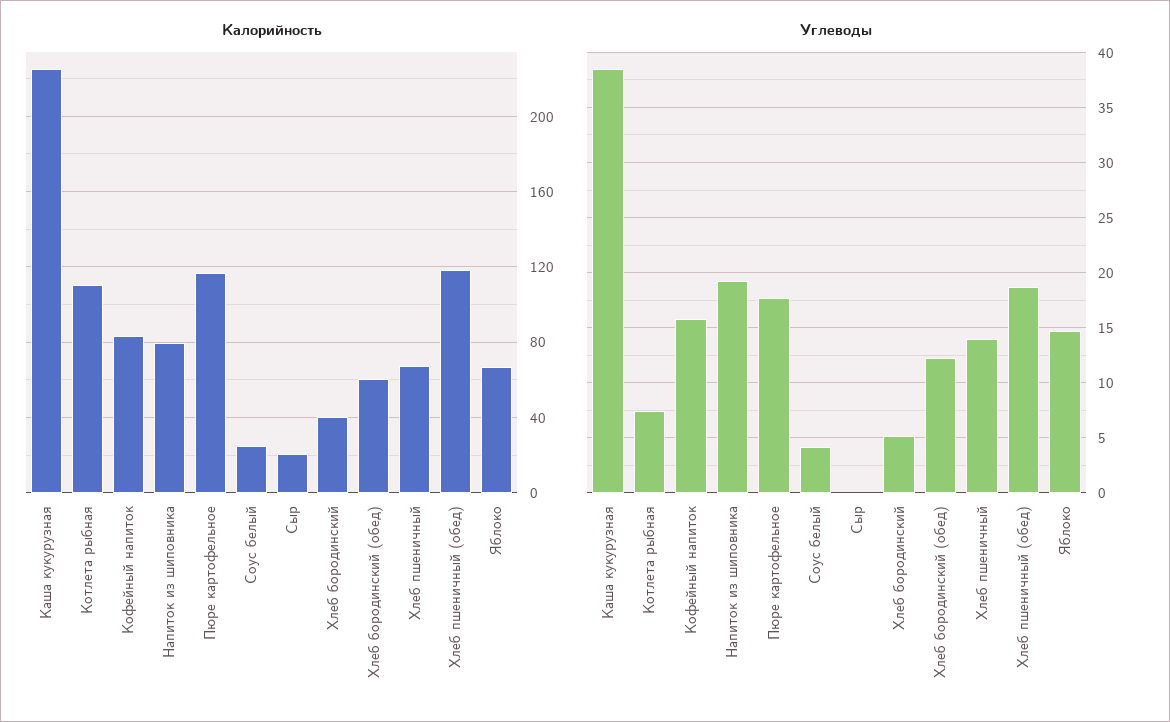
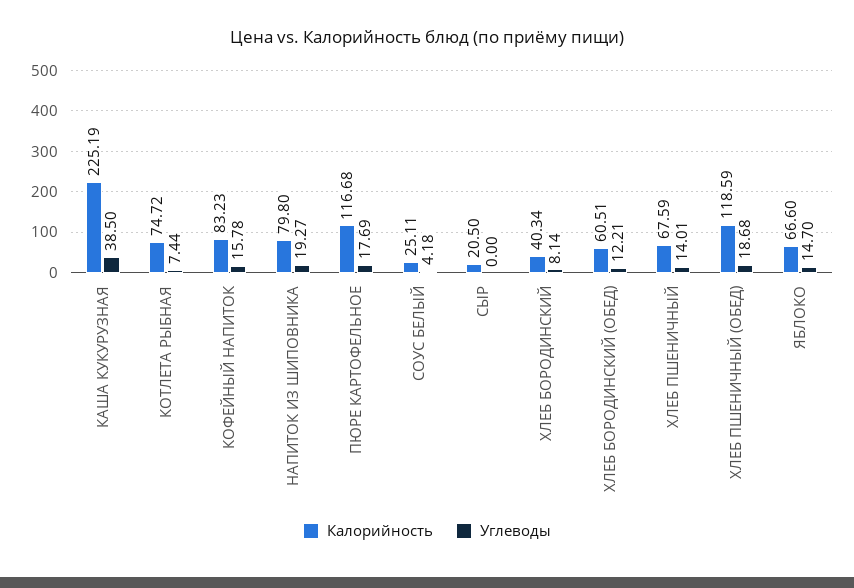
Калорийность, Котлета рыбная: 110 -> 74.72
Углеводы, Хлеб бородинский: 5 -> 8.14

